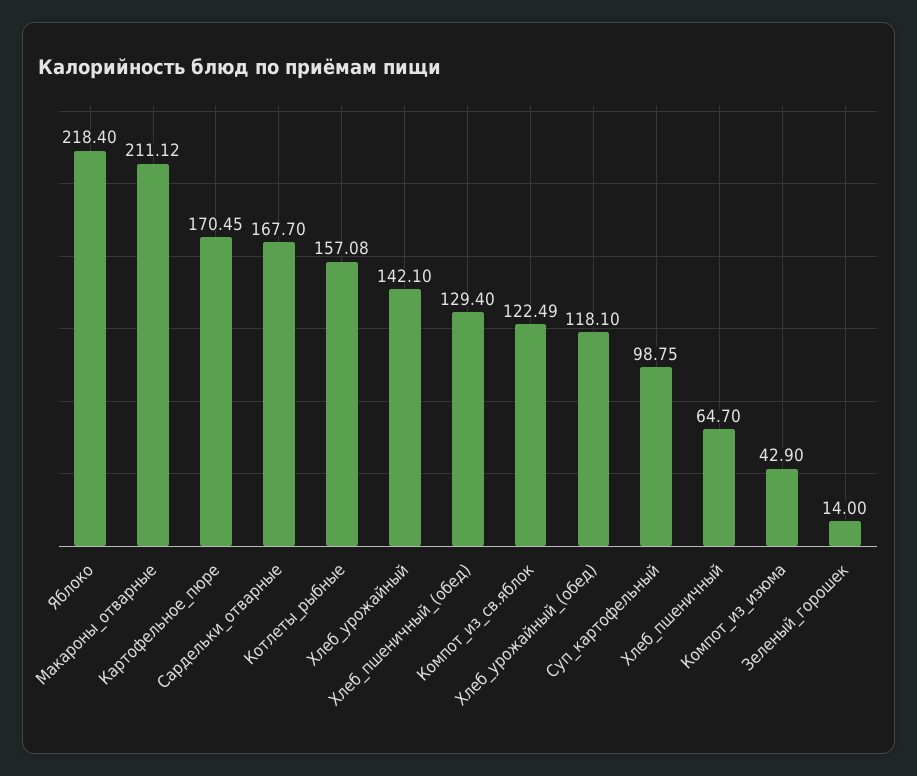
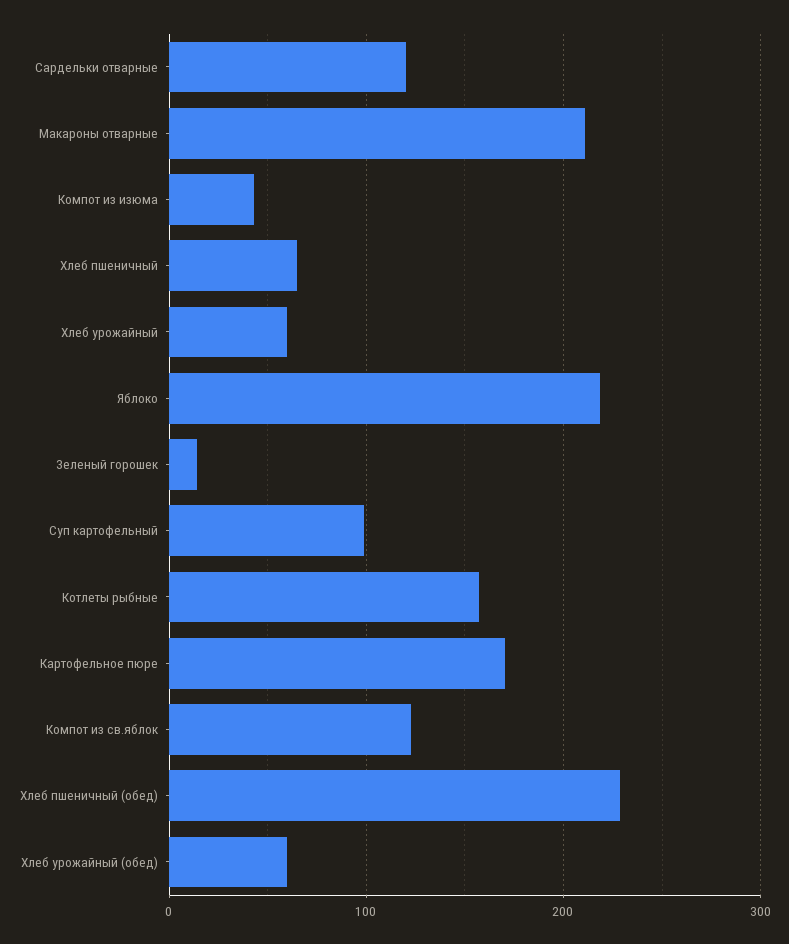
Сардельки_отварные: 167.7 -> 120
Хлеб_урожайный: 142.1 -> 60
Хлеб_пшеничный_(обед): 129.4 -> 230
Хлеб_урожайный_(обед): 118.1 -> 60

